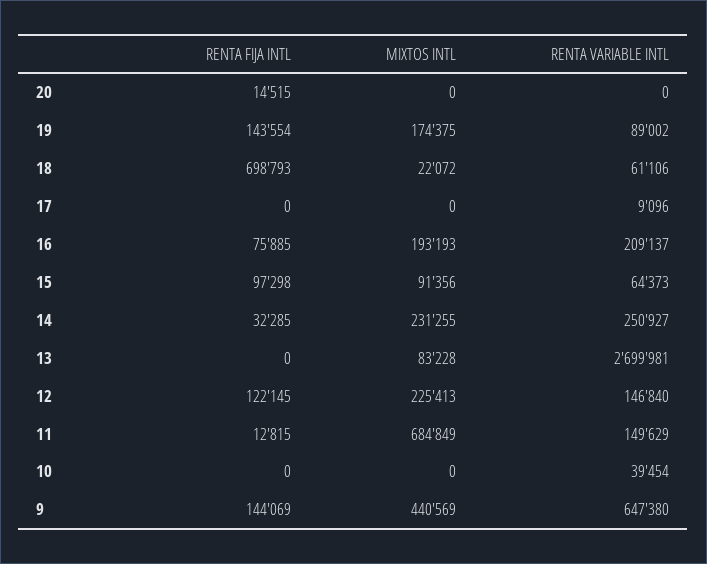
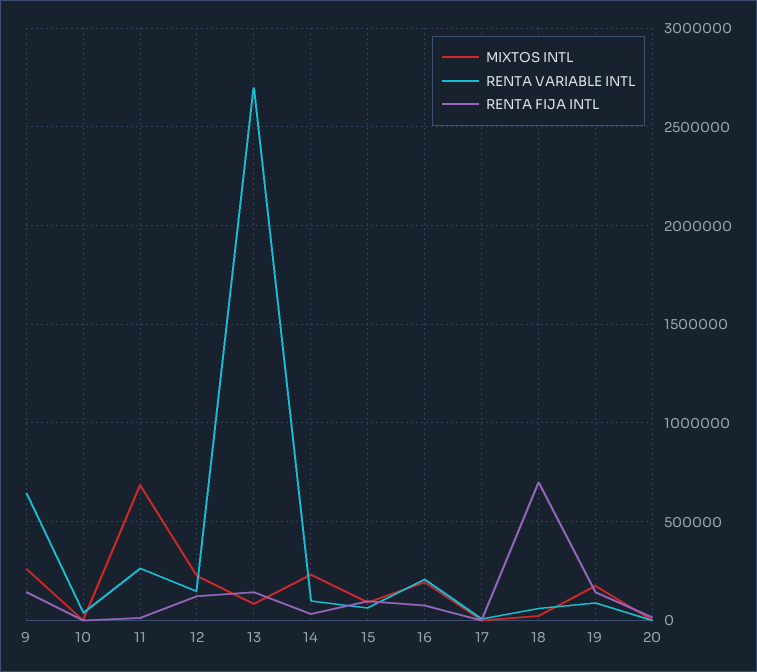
RENTA VARIABLE INTL, 14: 250927 -> 100000
RENTA FIJA INTL, 13: 0 -> 150000
RENTA VARIABLE INTL, 11: 149629 -> 250000
MIXTOS INTL, 9: 440569 -> 250000

